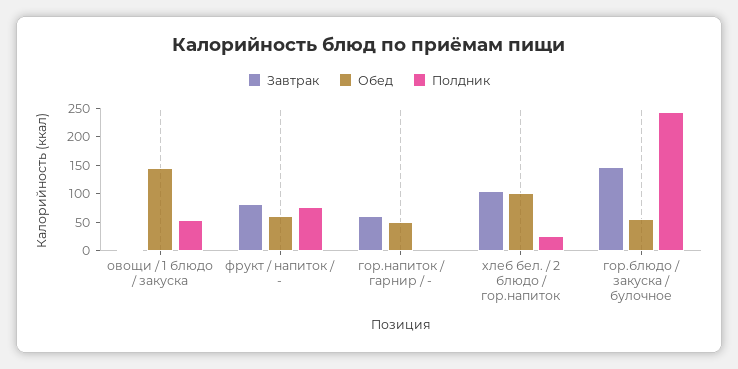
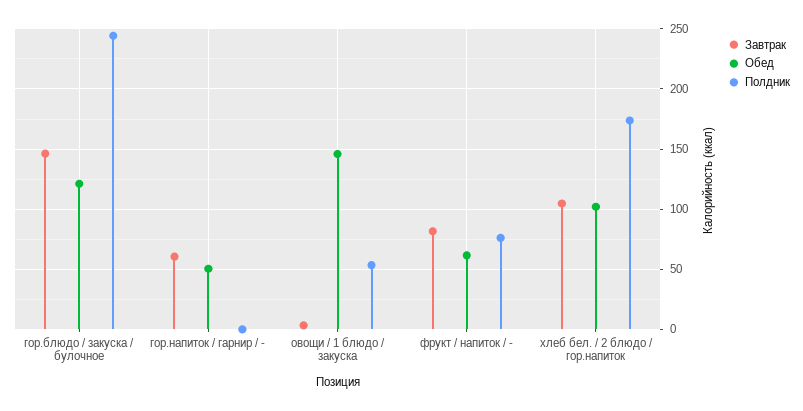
Полдник, хлеб бел. / 2 блюдо / гор.напиток: 25 -> 175
Обед, гор.блюдо / закуска / булочное: 50 -> 120

